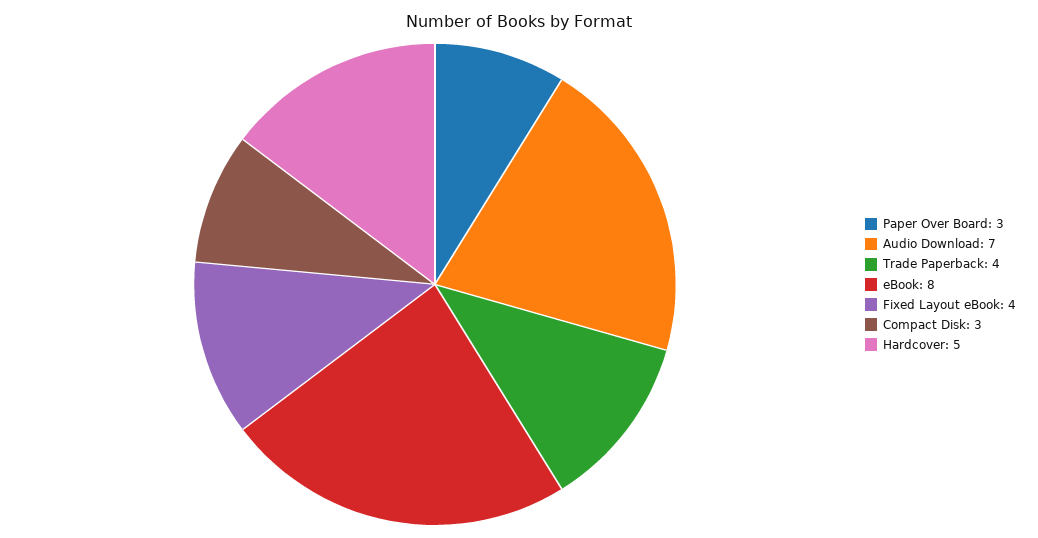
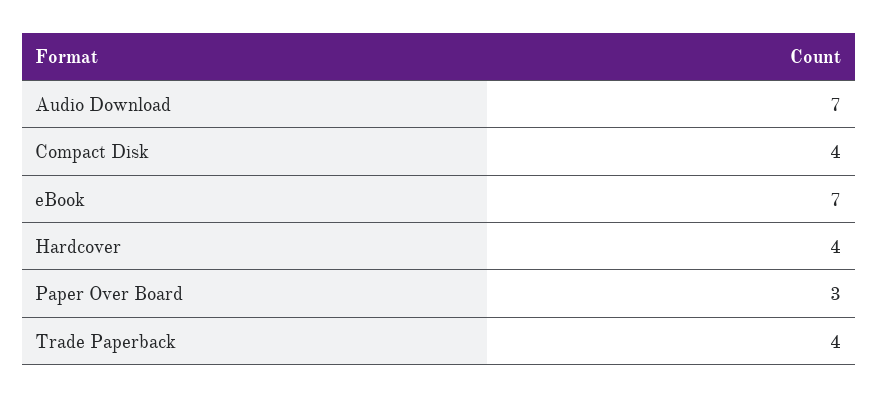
eBook: 8 -> 7
Fixed Layout eBook: 4 -> none
Compact Disk: 3 -> 4
Hardcover: 5 -> 4

